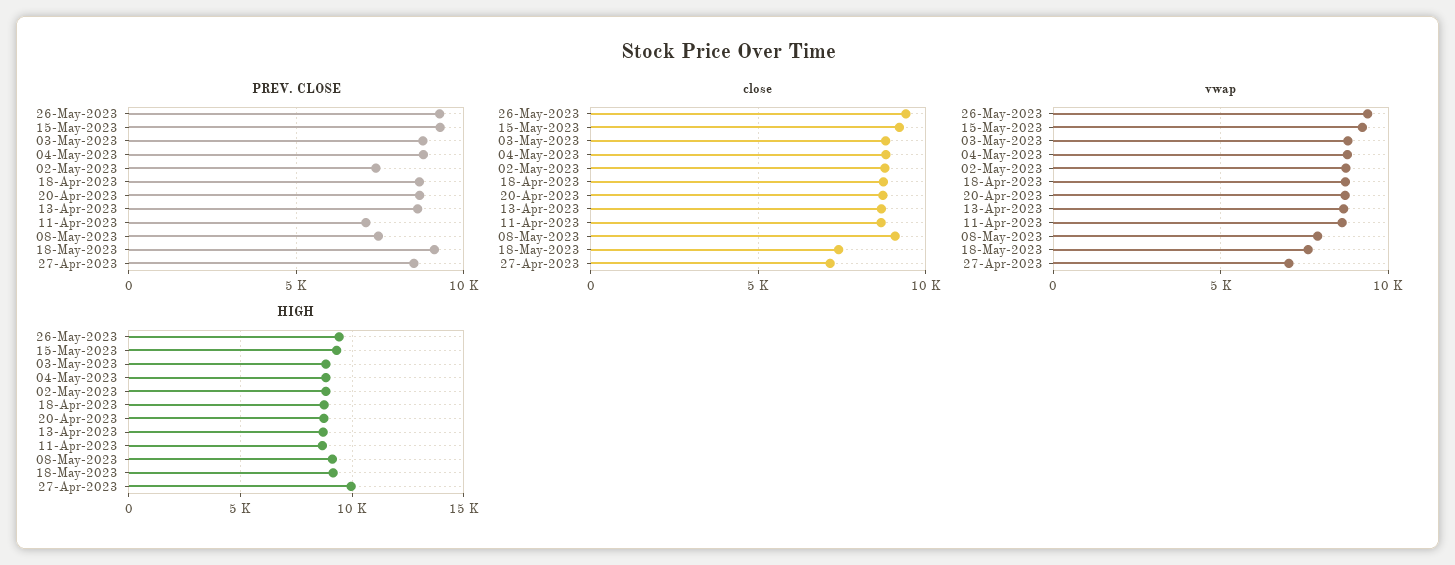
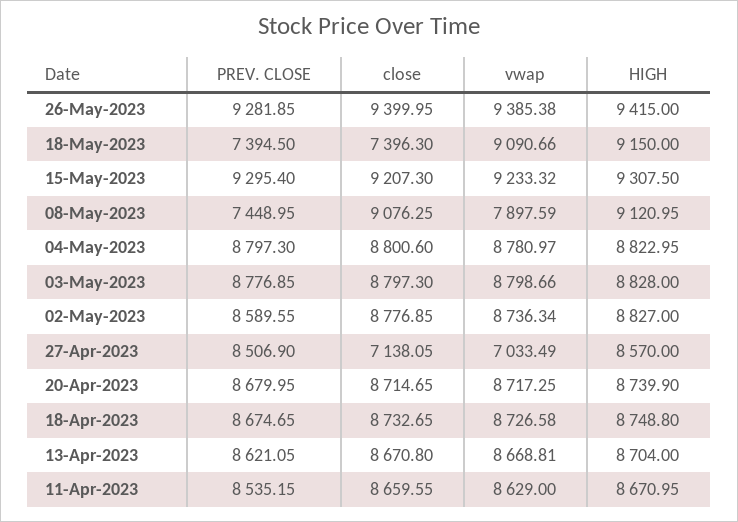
PREV. CLOSE, 02-May-2023: 7500 -> 8589.55
PREV. CLOSE, 11-Apr-2023: 7000 -> 8535.15
PREV. CLOSE, 18-May-2023: 9000 -> 7394.5
vwap, 18-May-2023: 7500 -> 9090.66
HIGH, 27-Apr-2023: 10000 -> 8570

